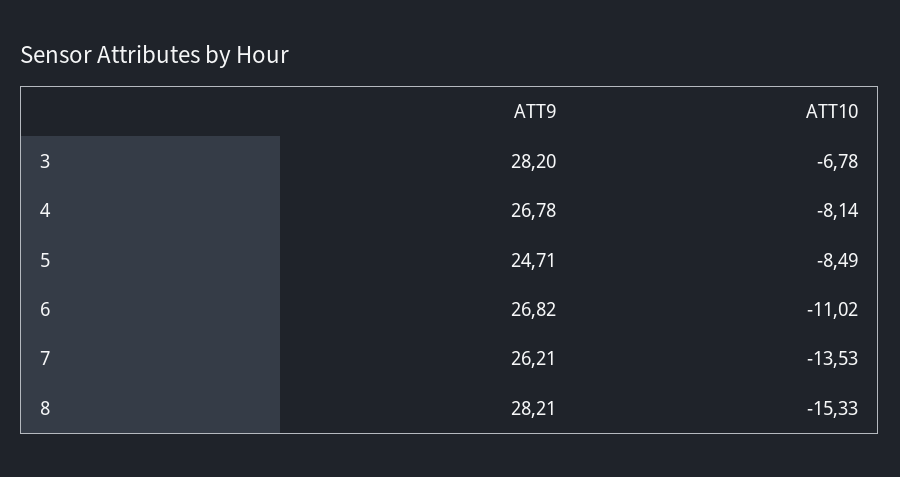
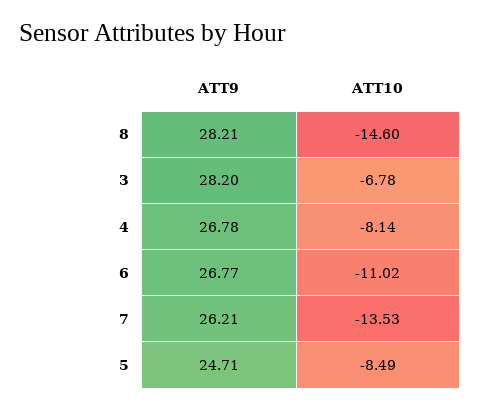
ATT9, 6: 26.82 -> 26.77
ATT10, 8: -15.33 -> -14.6

